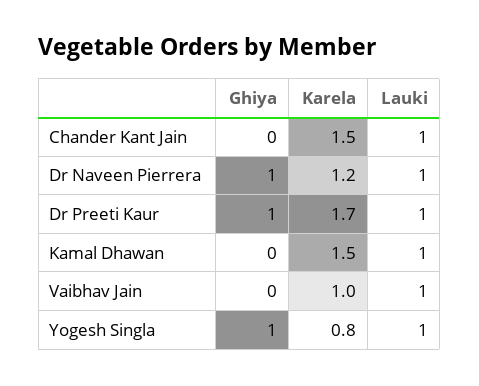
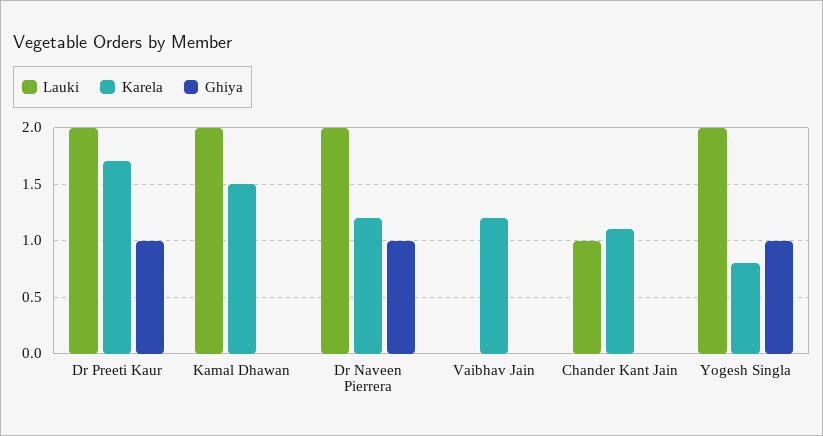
Karela, Chander Kant Jain: 1.5 -> 1.1
Lauki, Dr Naveen Pierrera: 1 -> 2
Lauki, Dr Preeti Kaur: 1 -> 2
Lauki, Kamal Dhawan: 1 -> 2
Karela, Vaibhav Jain: 1 -> 1.2
Lauki, Vaibhav Jain: 1 -> 0
Lauki, Yogesh Singla: 1 -> 2

